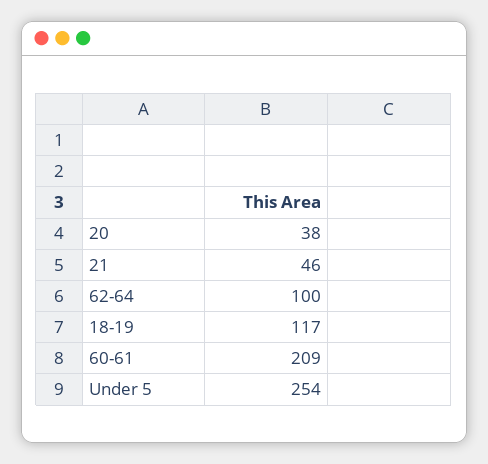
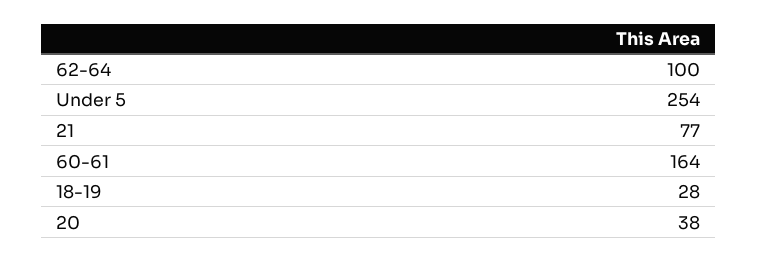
21: 46 -> 77
18-19: 117 -> 28
60-61: 209 -> 164

